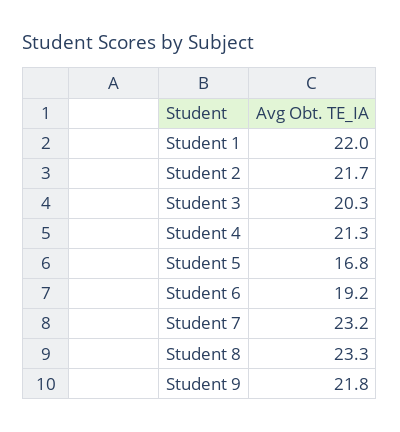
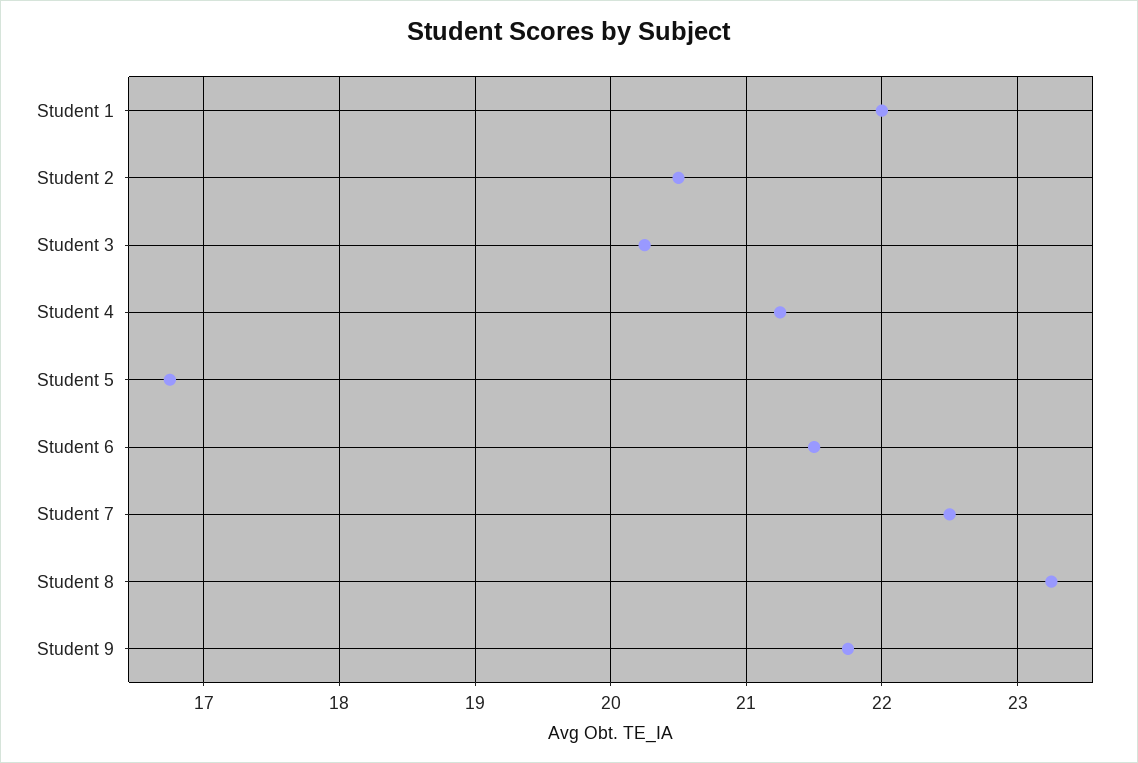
Student 2: 21.7 -> 20.5
Student 6: 19.2 -> 21.5
Student 7: 23.2 -> 22.5

